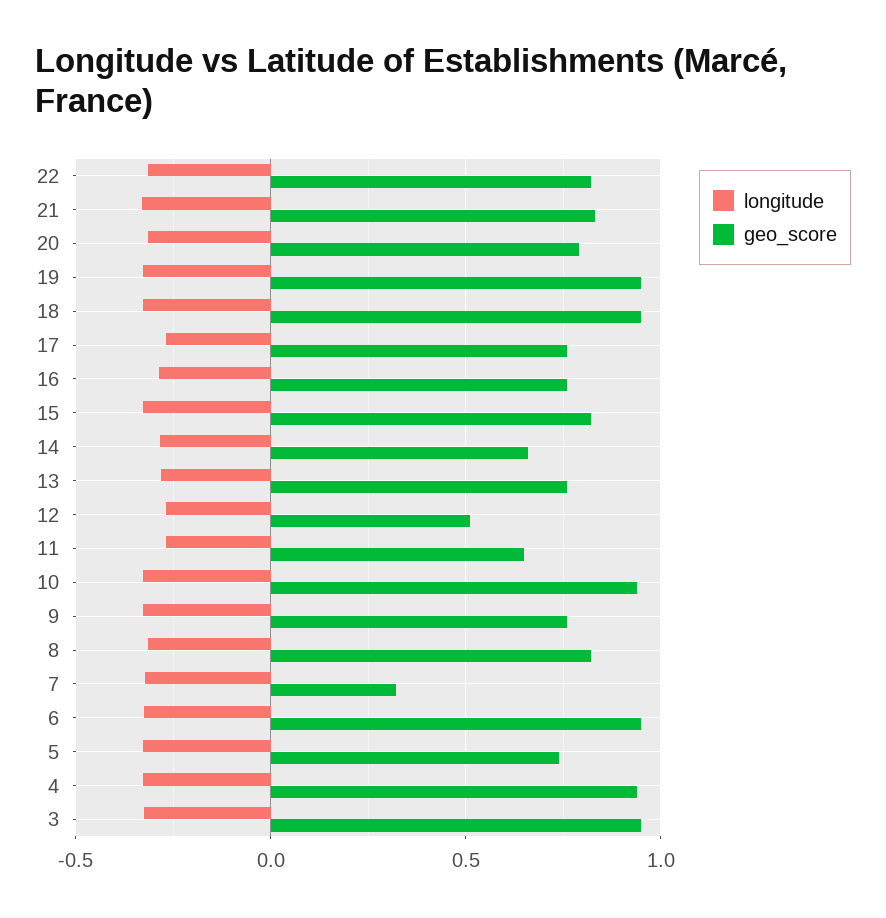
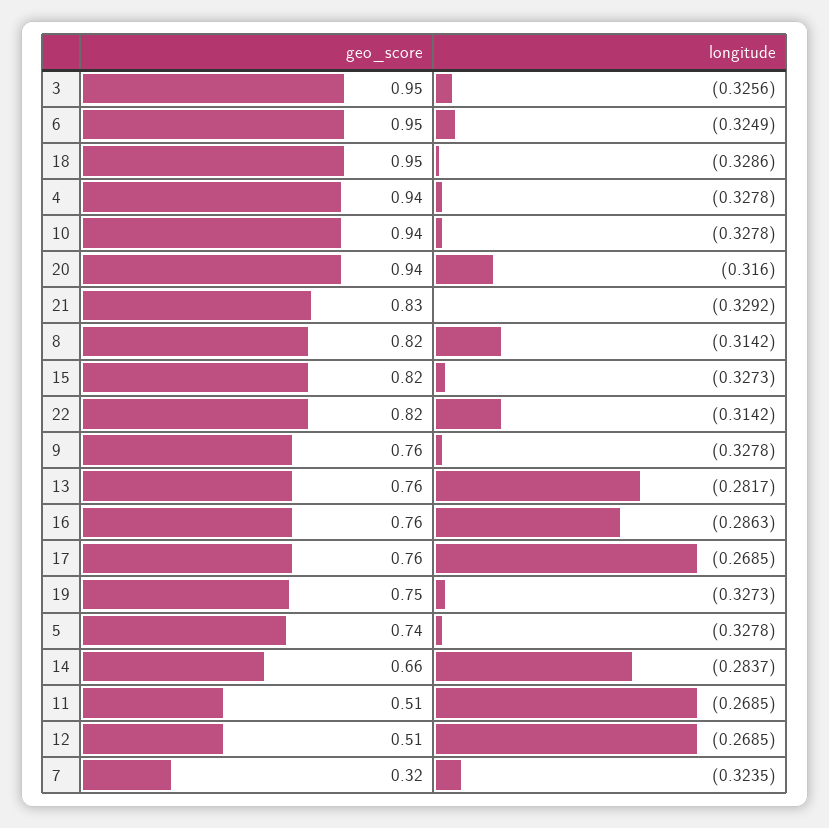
geo_score, 20: 0.8 -> 0.94
geo_score, 19: 0.95 -> 0.75
geo_score, 11: 0.65 -> 0.51

